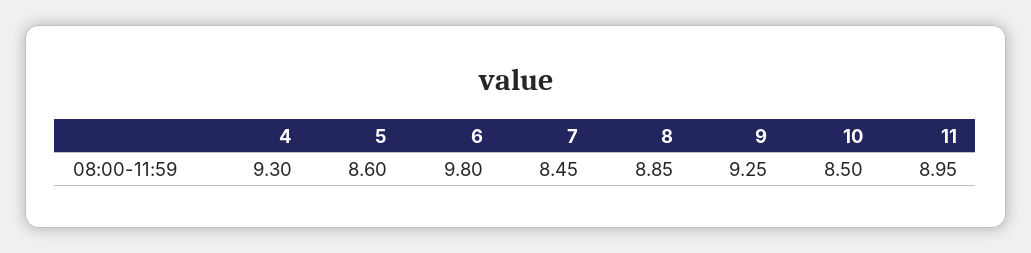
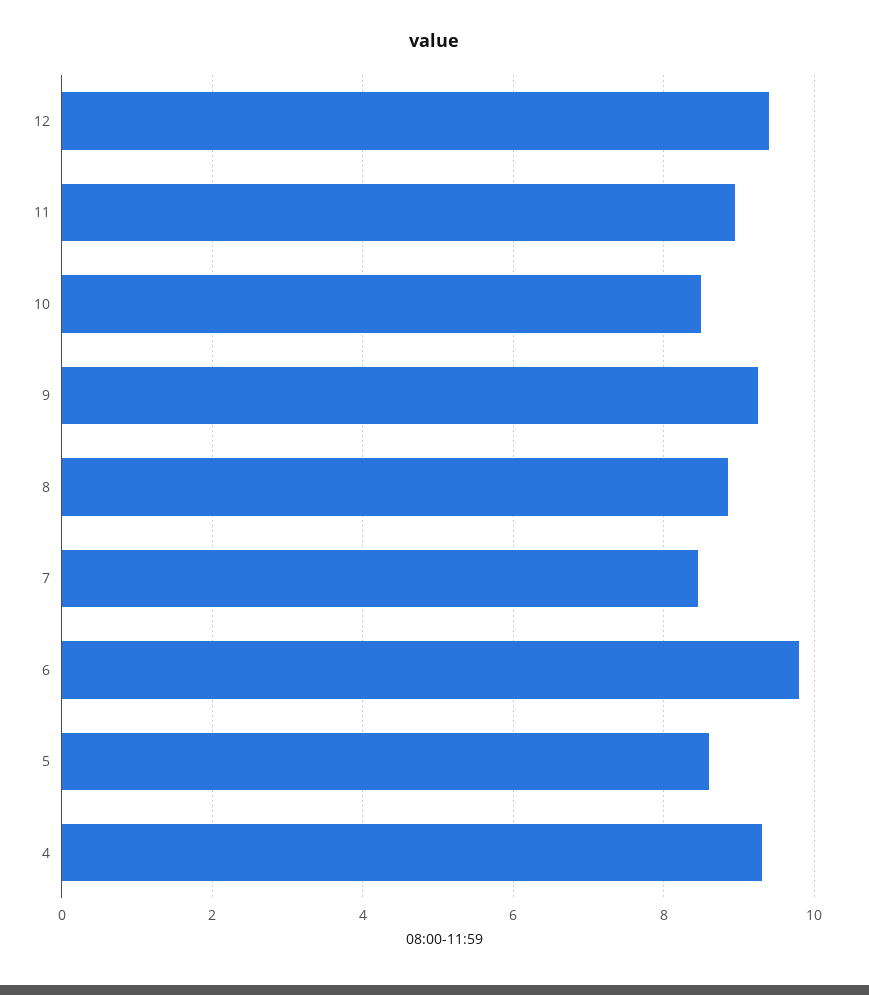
12: none -> 9.4

